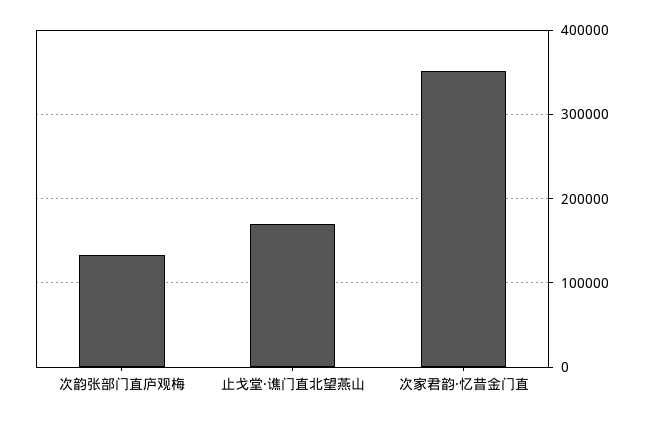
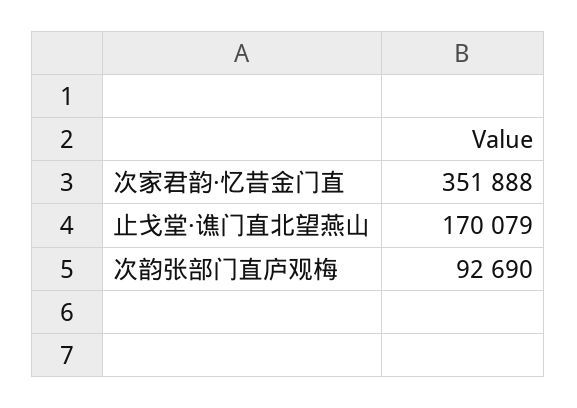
次韵张部门直庐观梅: 130000 -> 92690

